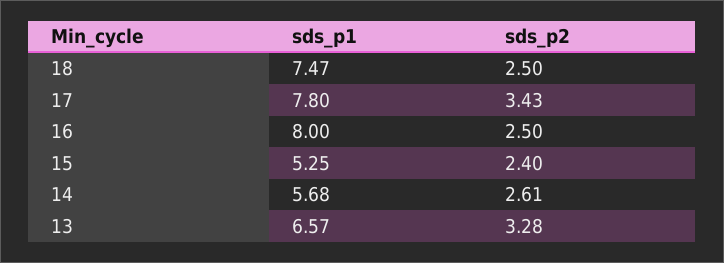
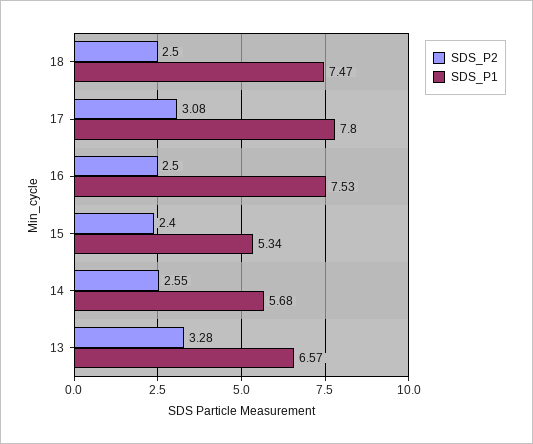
sds_p2, 17: 3.43 -> 3.08
sds_p1, 16: 8 -> 7.53
sds_p1, 15: 5.25 -> 5.34
sds_p2, 14: 2.61 -> 2.55

